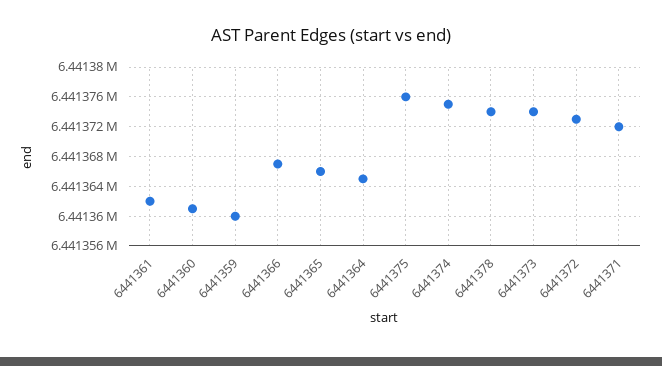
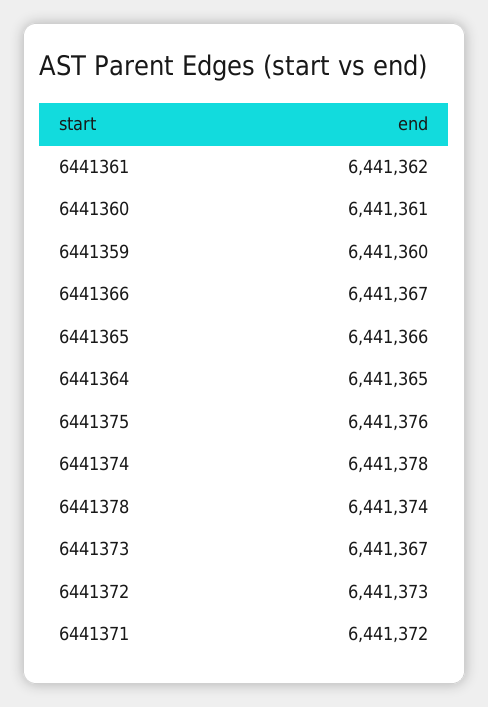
6441374: 6441375 -> 6441378
6441373: 6441374 -> 6441367

